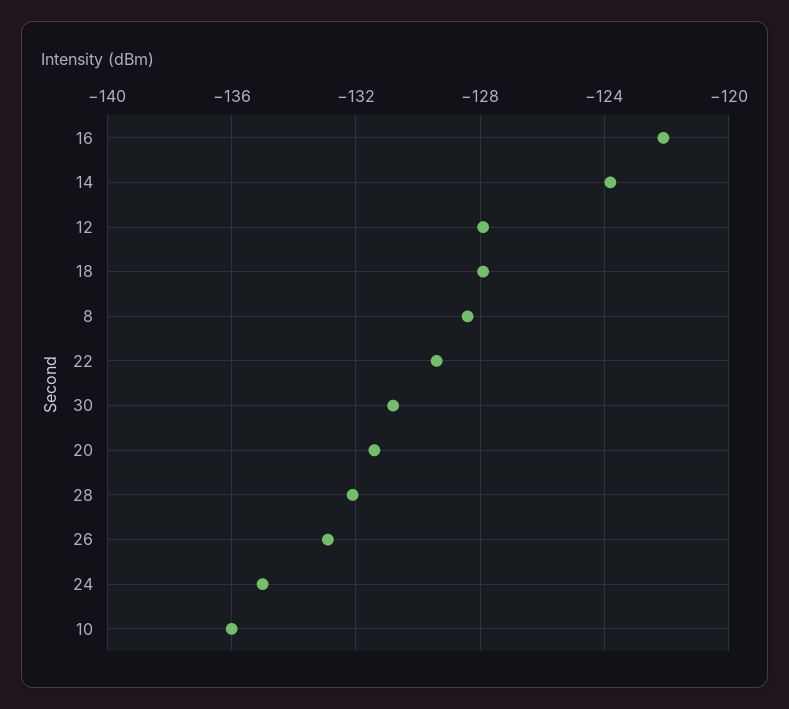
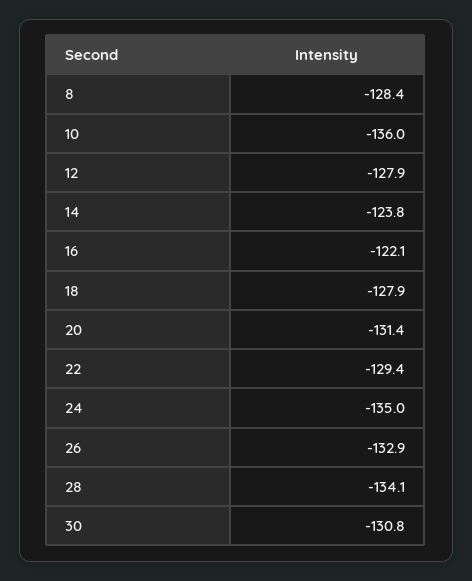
28: -132 -> -134.1

